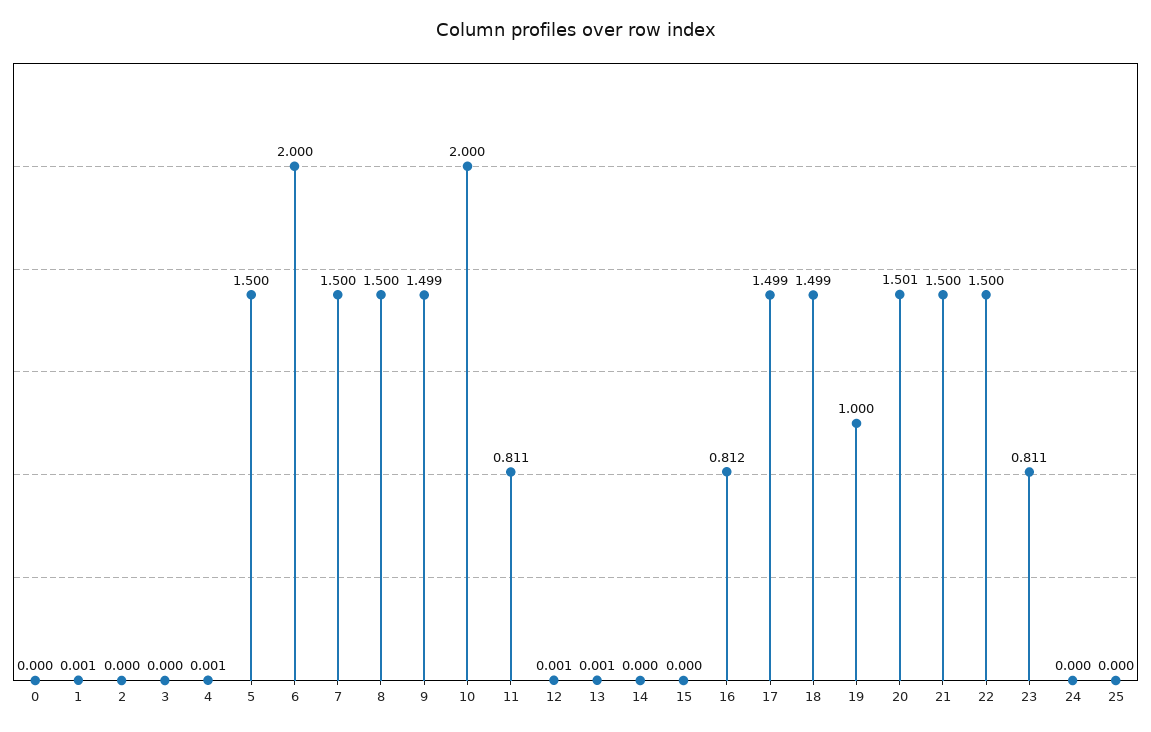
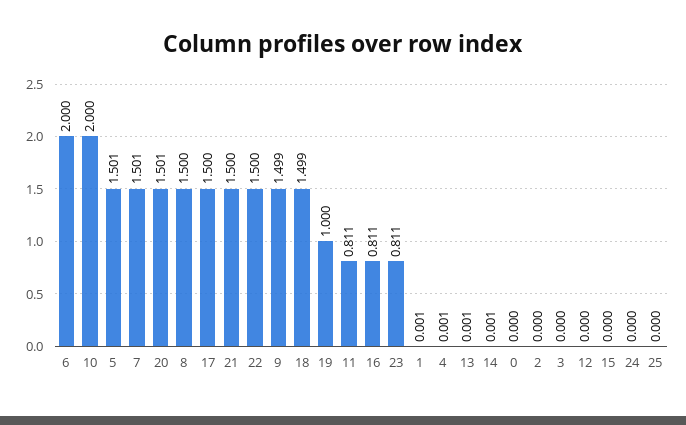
5: 1.5 -> 1.501
7: 1.5 -> 1.501
12: 0.001 -> 0
14: 0 -> 0.001
16: 0.812 -> 0.811
17: 1.499 -> 1.5

